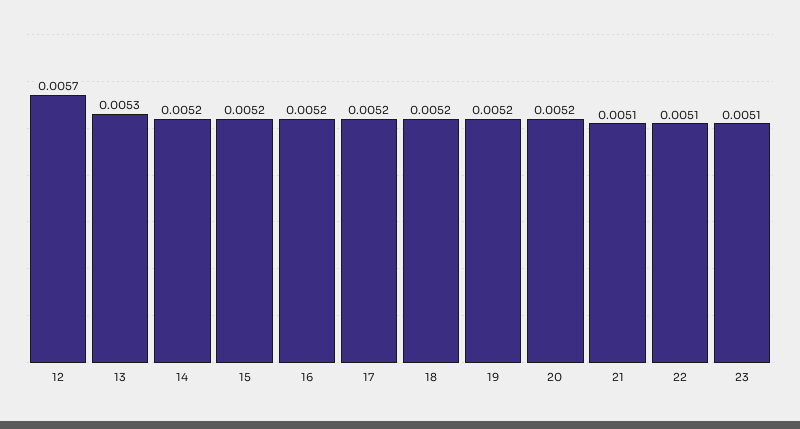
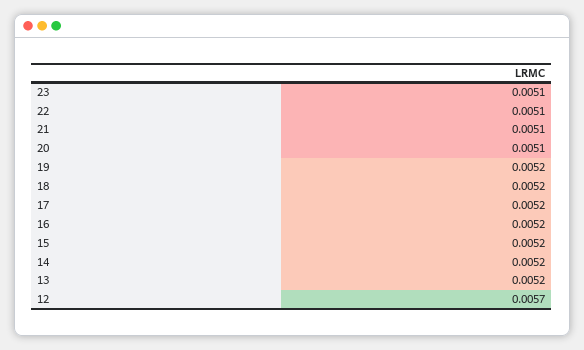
13: 0.0053 -> 0.0052
20: 0.0052 -> 0.0051

